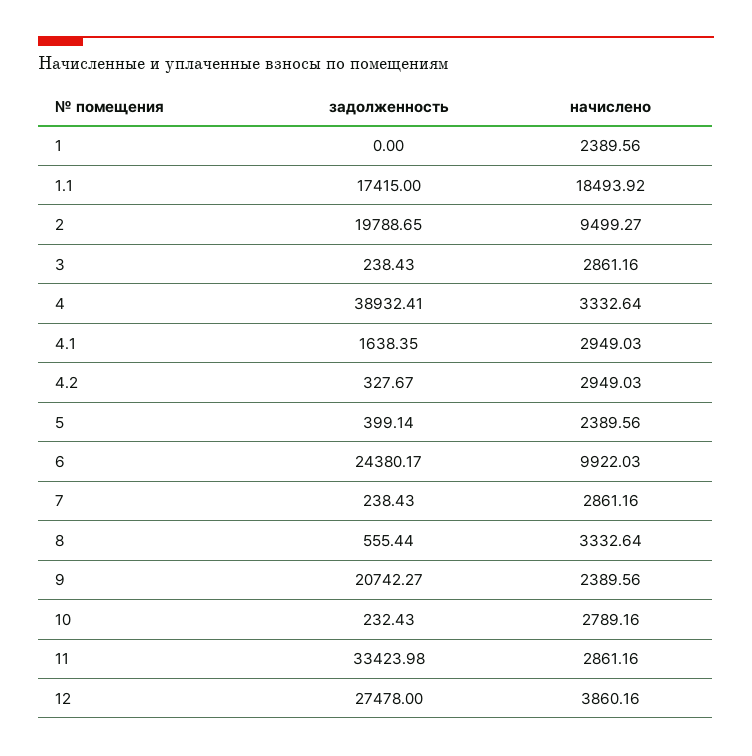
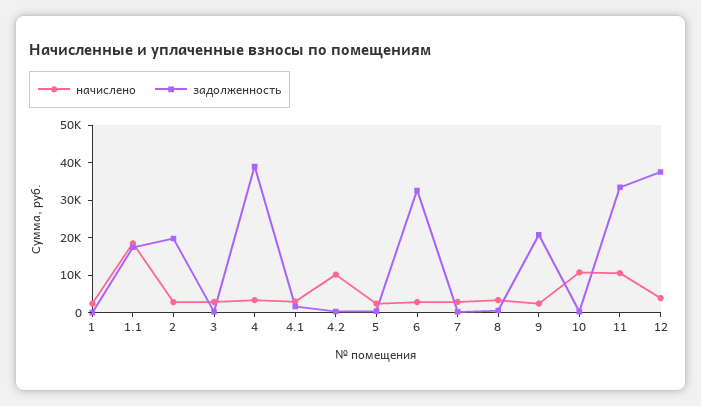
начислено, 2: 9499.27 -> 2500
начислено, 4.2: 2949.03 -> 10000
задолженность, 6: 24380.17 -> 32500
начислено, 6: 9922.03 -> 2500
начислено, 10: 2789.16 -> 10000
начислено, 11: 2861.16 -> 10000
задолженность, 12: 27478 -> 37500

